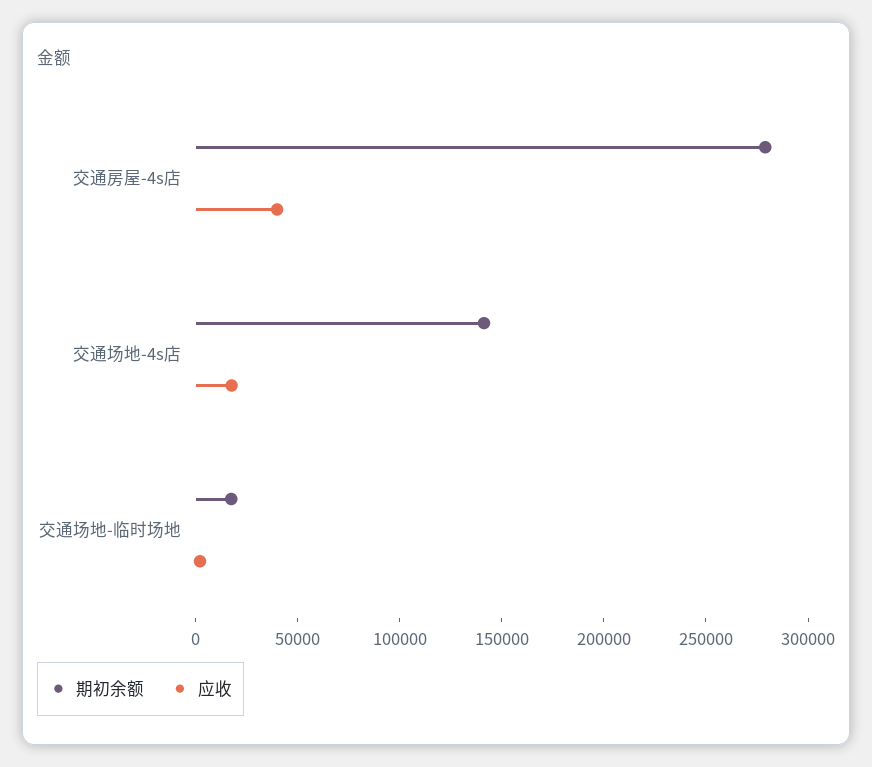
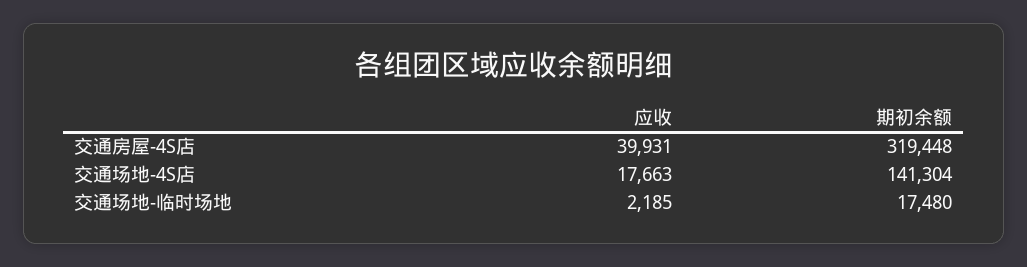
期初余额, 交通房屋-4s店: 280000 -> 319448

